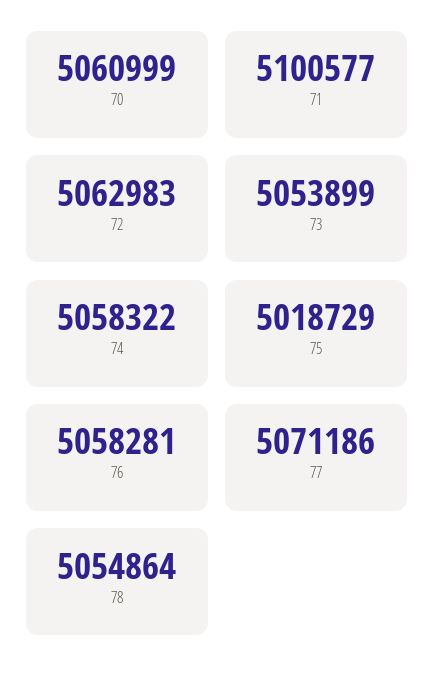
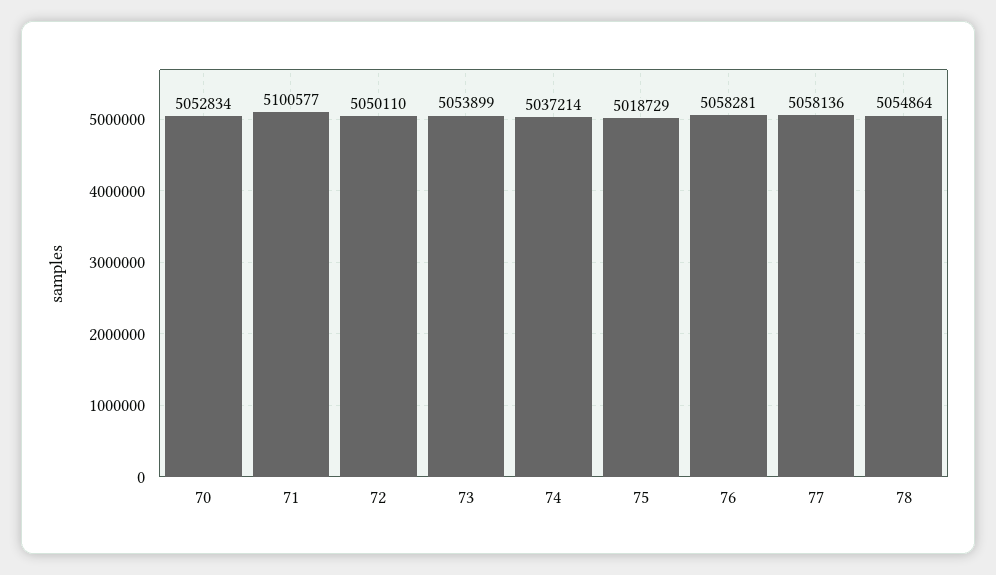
70: 5060999 -> 5052834
72: 5062983 -> 5050110
74: 5058322 -> 5037214
77: 5071186 -> 5058136

